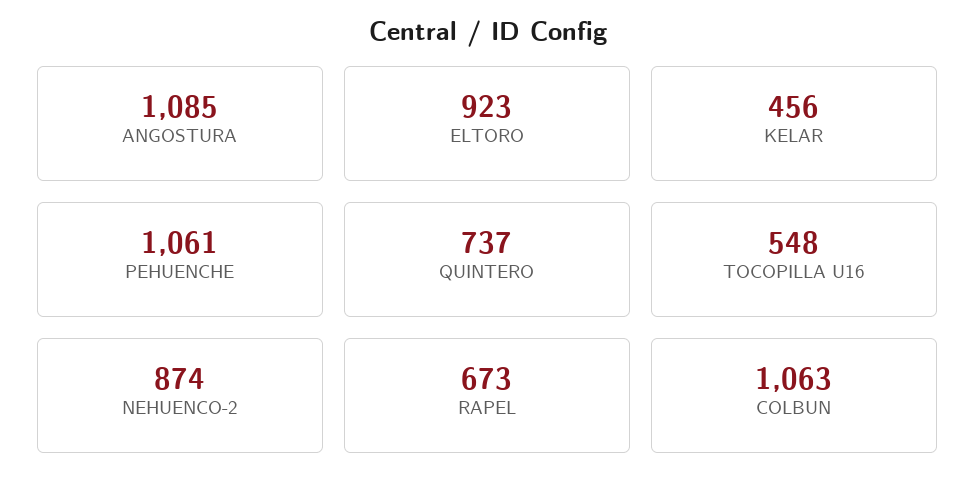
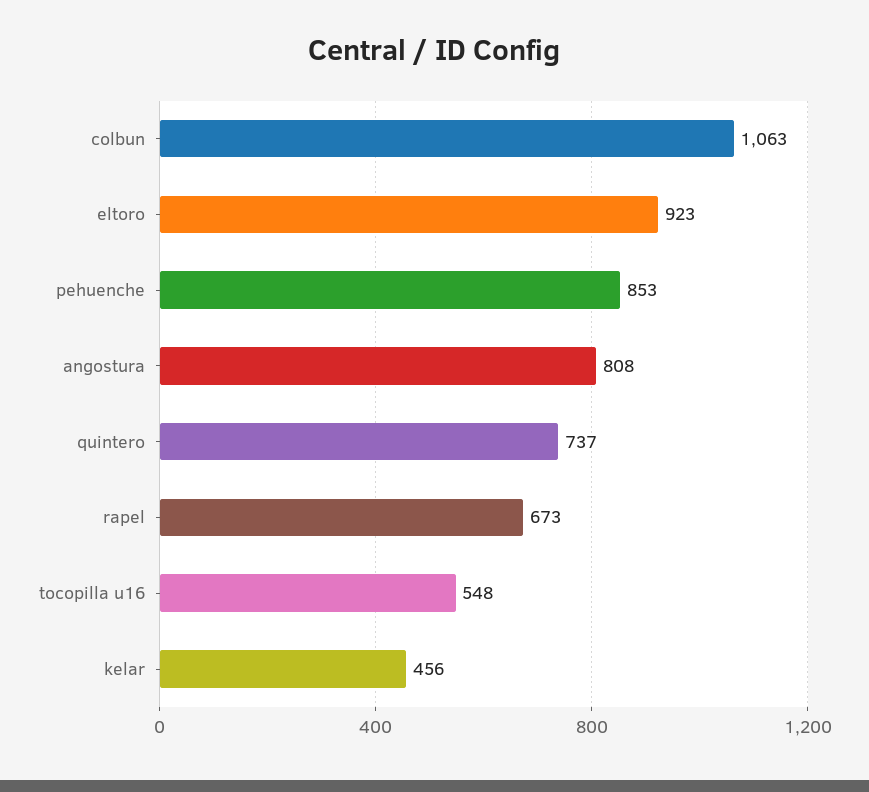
ANGOSTURA: 1085 -> 808
PEHUENCHE: 1061 -> 853
NEHUENCO-2: 874 -> none

